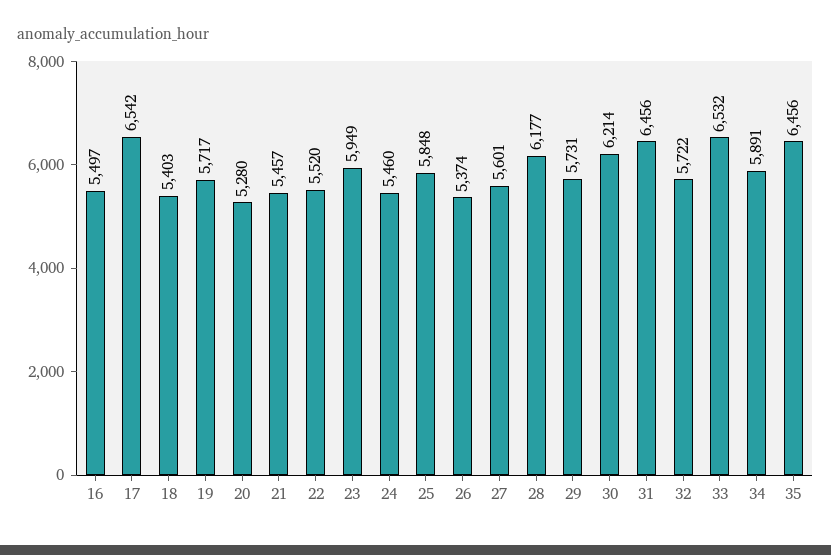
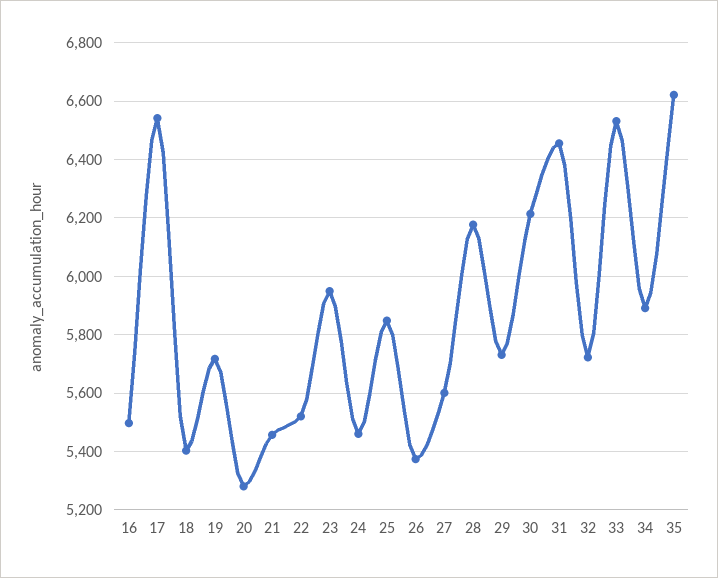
35: 6456 -> 6625

